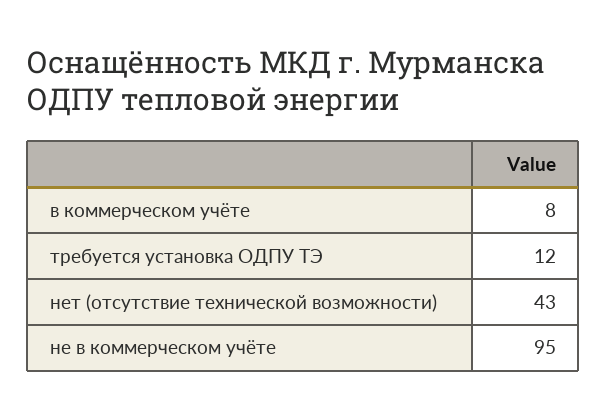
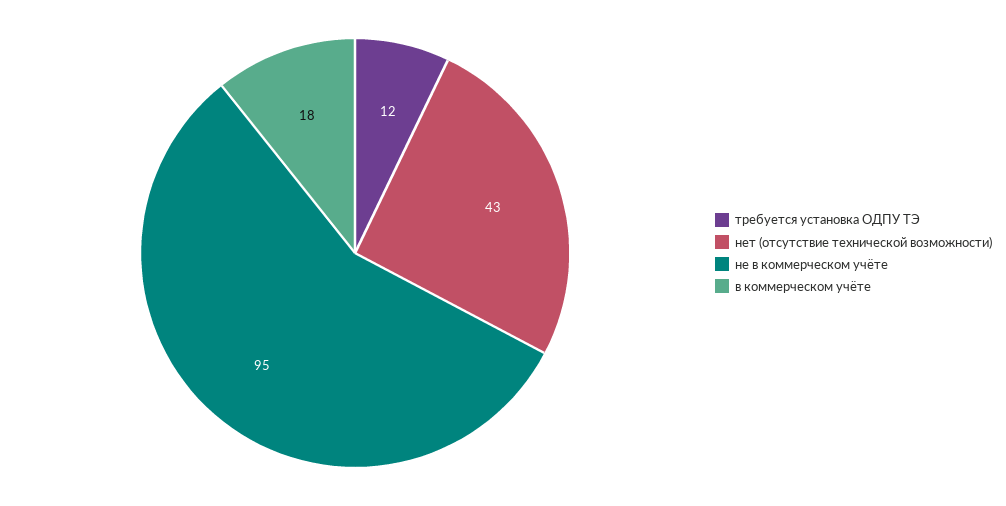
в коммерческом учёте: 8 -> 18

